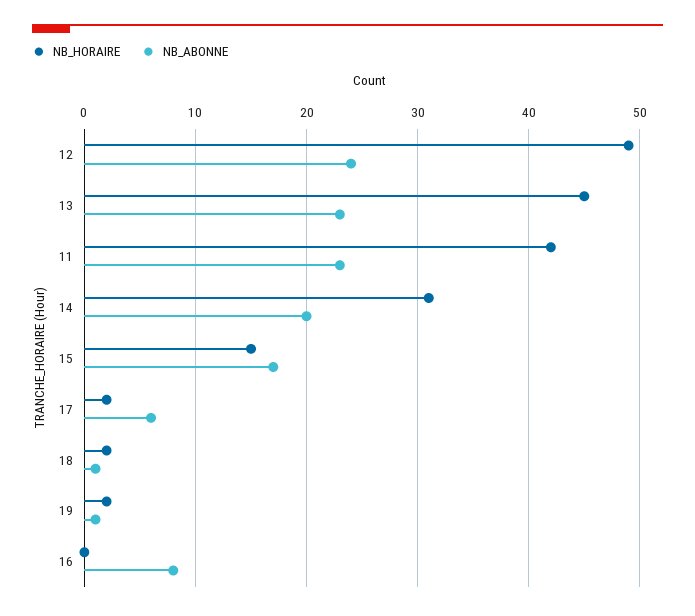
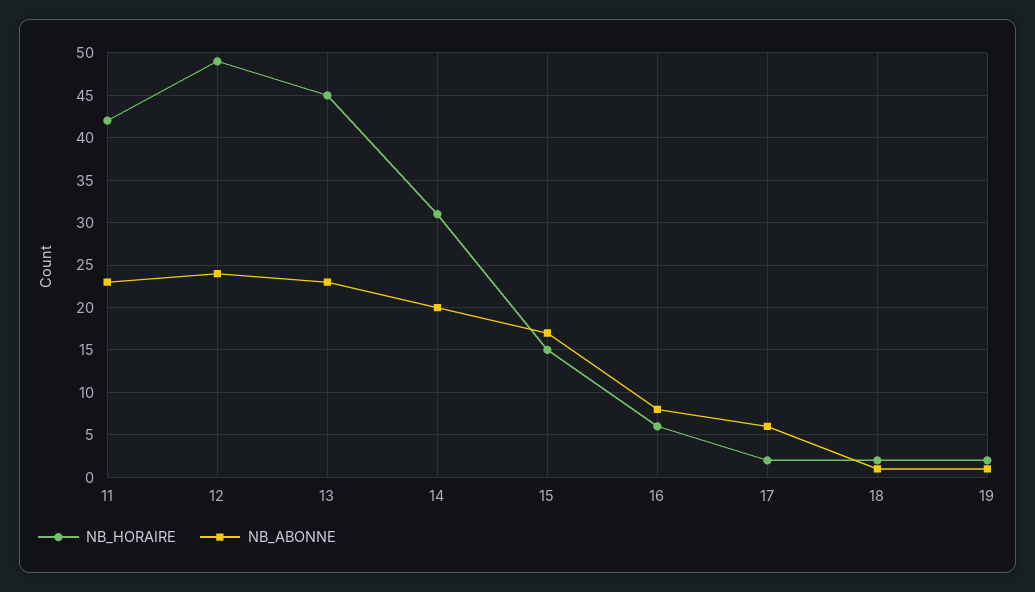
NB_HORAIRE, 16: 0 -> 6

